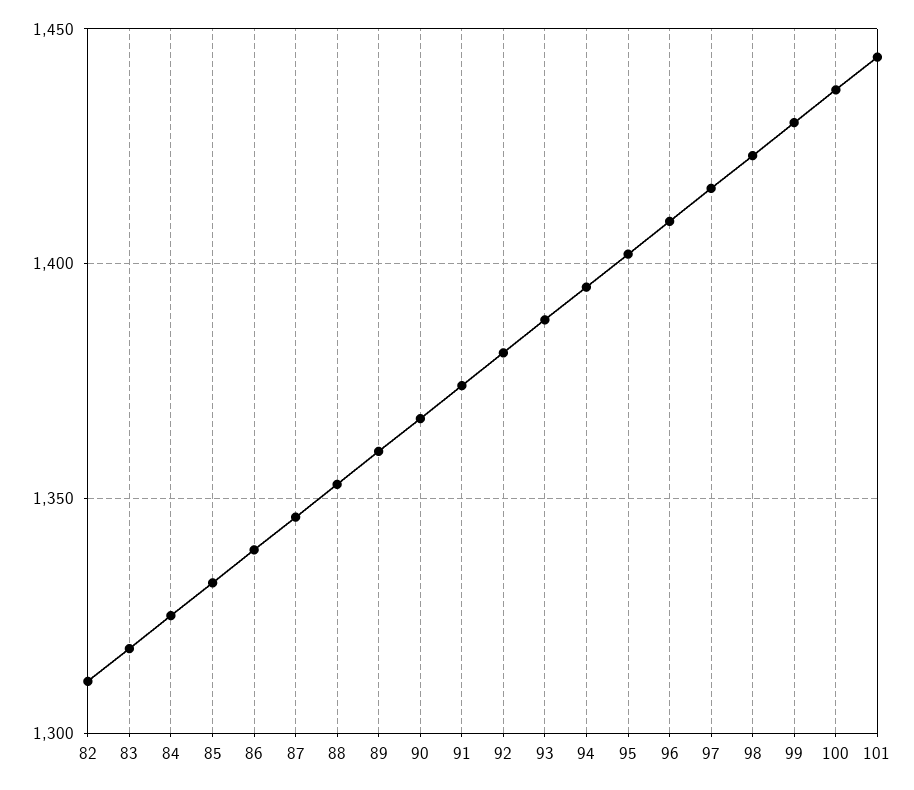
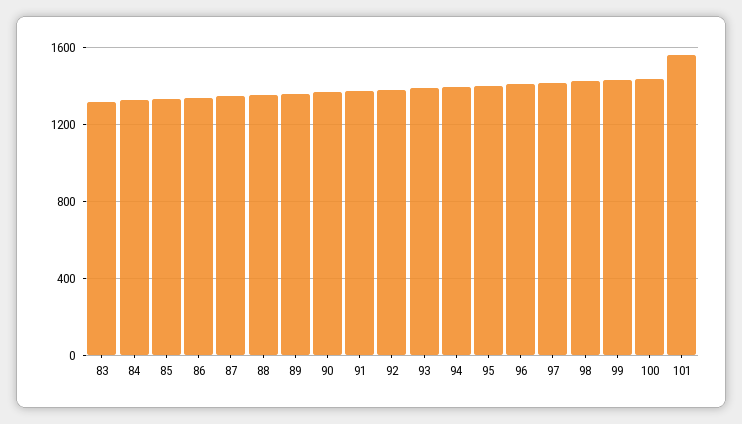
82: 1310 -> none
101: 1445 -> 1550

